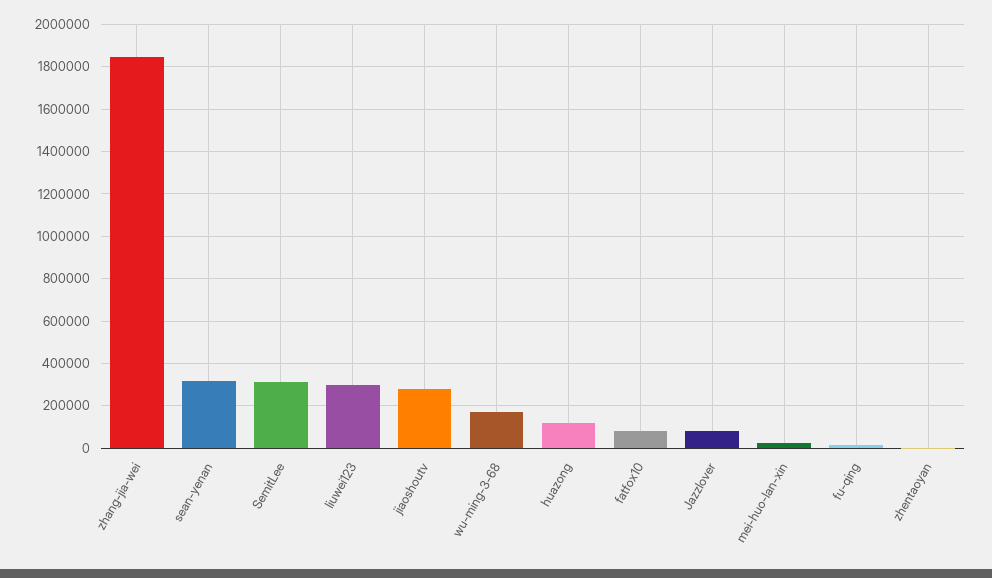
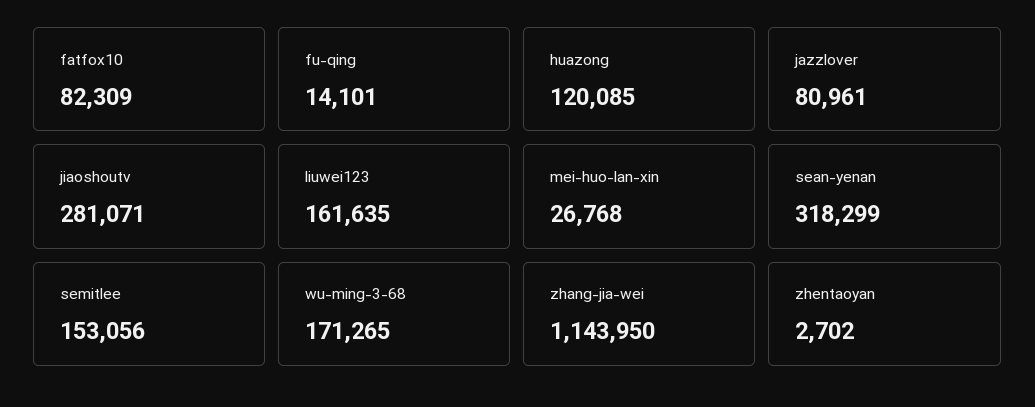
zhang-jia-wei: 1850000 -> 1143950
SemitLee: 300000 -> 153056
liuwei123: 300000 -> 161635

